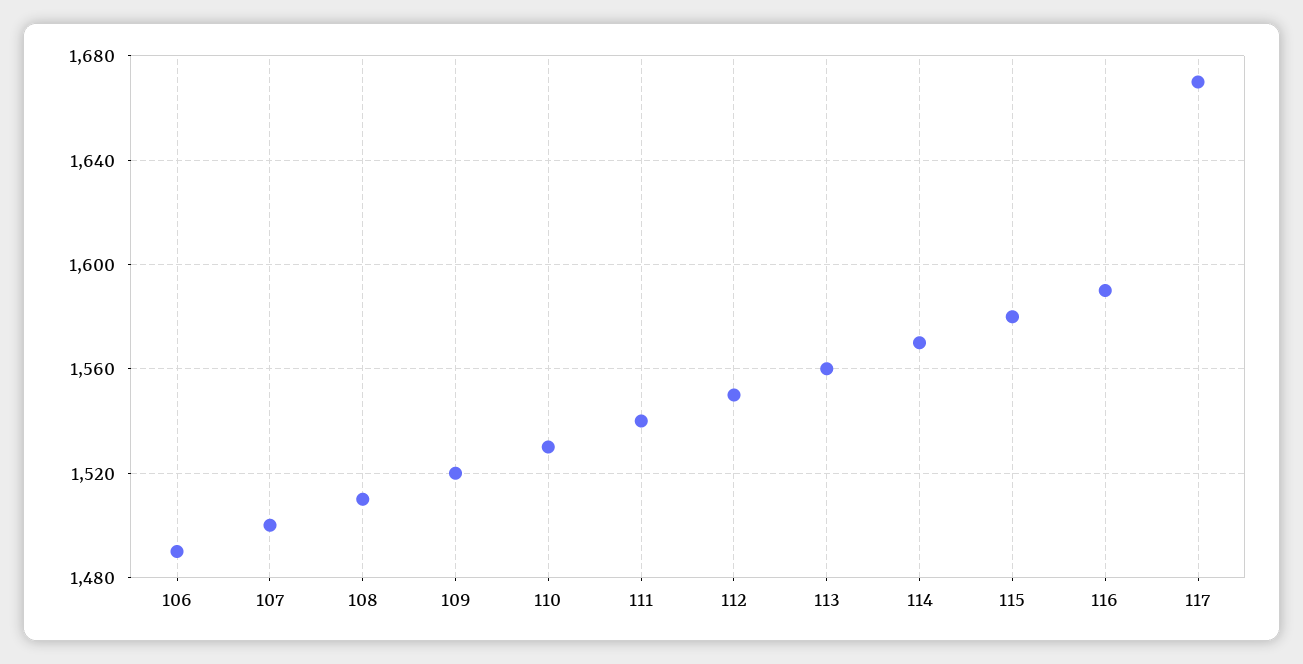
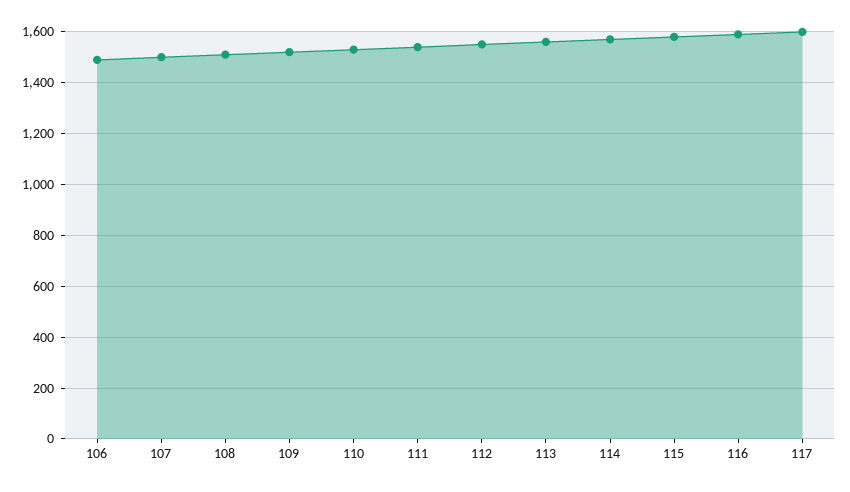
117: 1670 -> 1600

